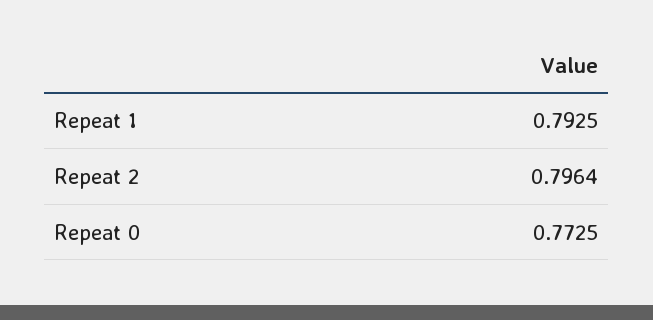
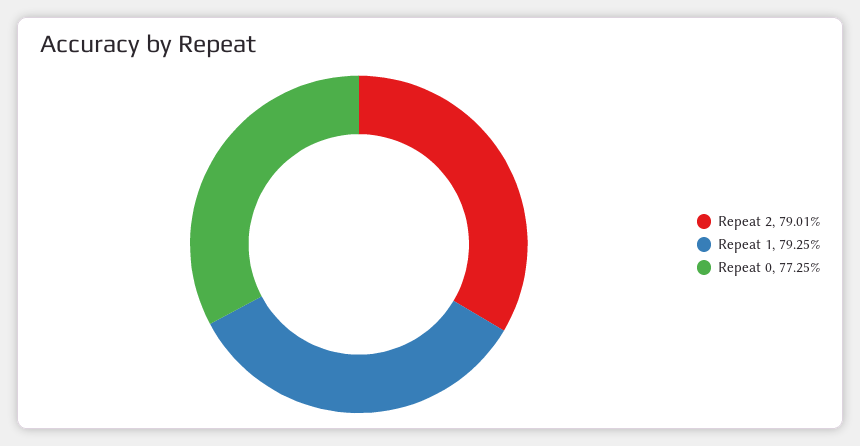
Repeat 2: 0.7964 -> 0.7901

